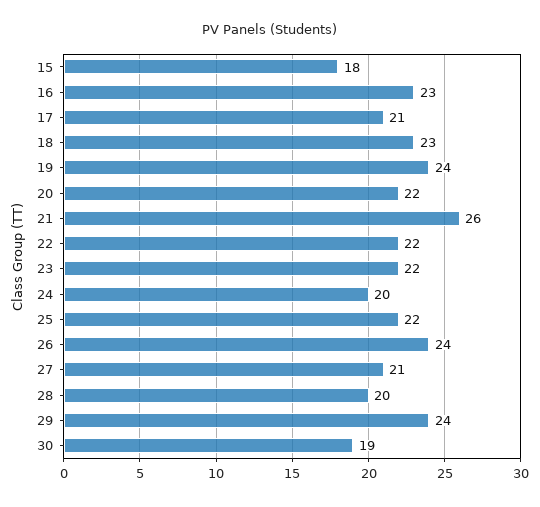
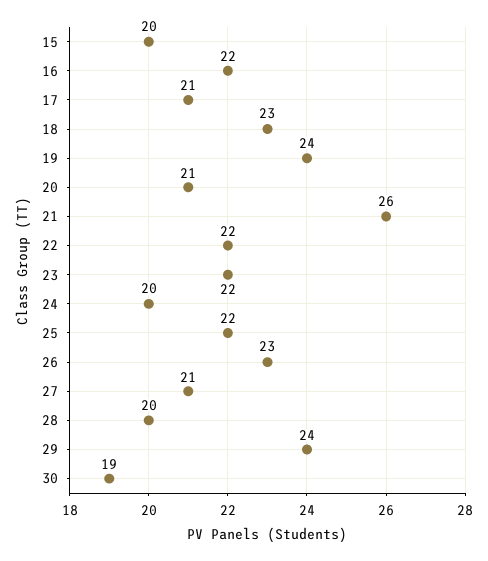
15: 18 -> 20
16: 23 -> 22
20: 22 -> 21
26: 24 -> 23

